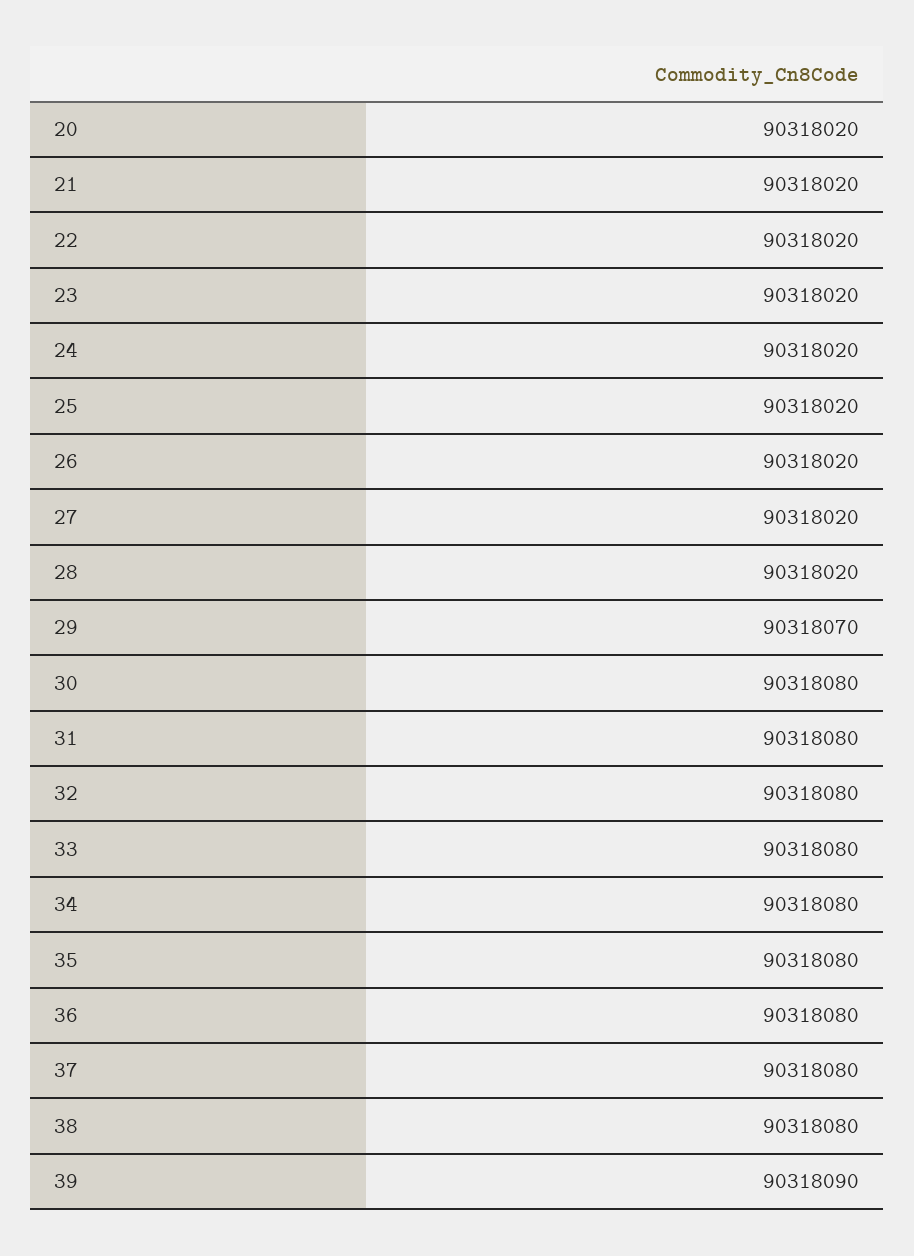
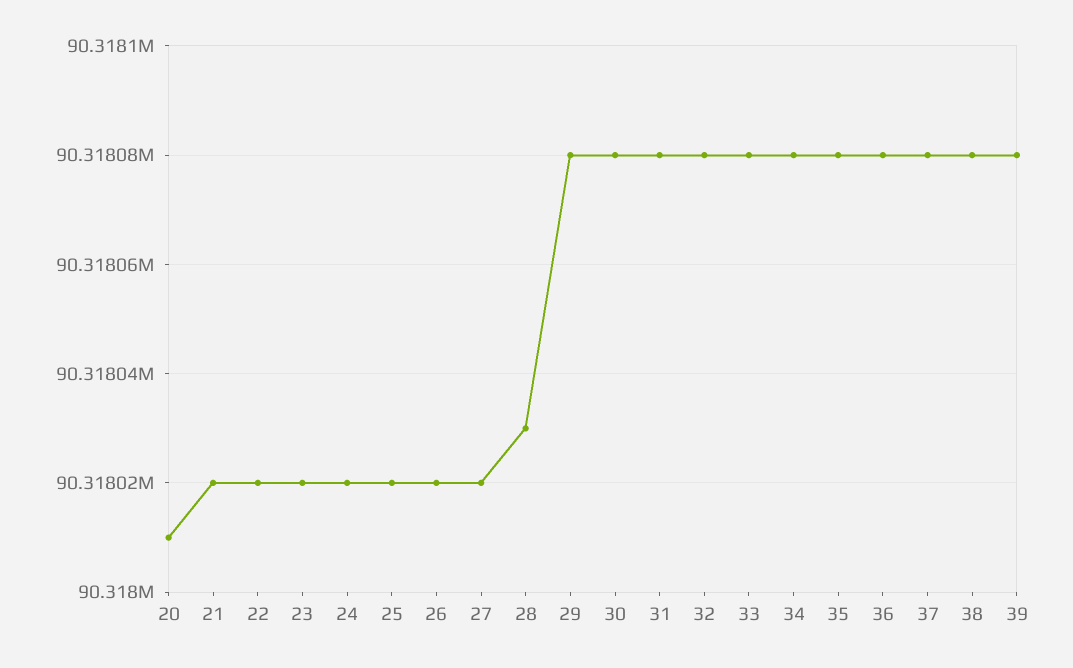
20: 90318020 -> 90318010
28: 90318020 -> 90318030
29: 90318070 -> 90318080
39: 90318090 -> 90318080

